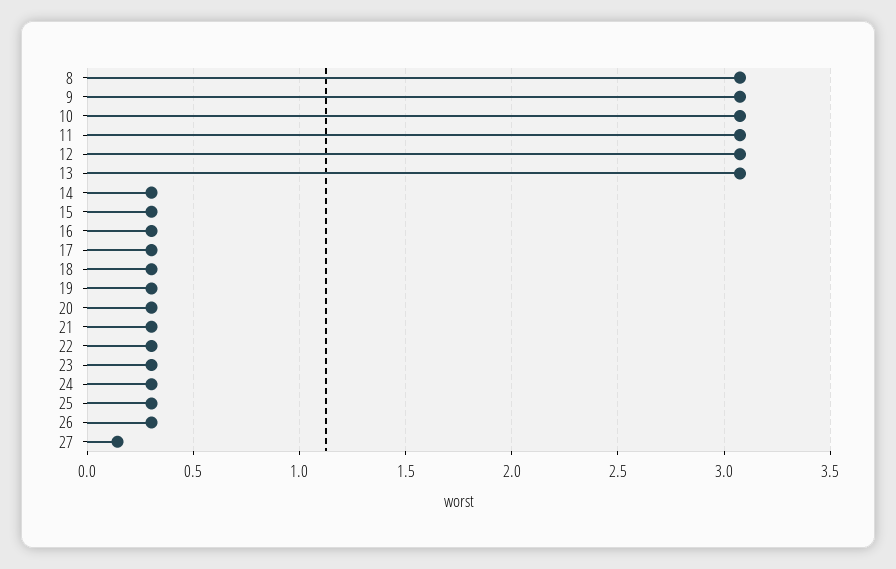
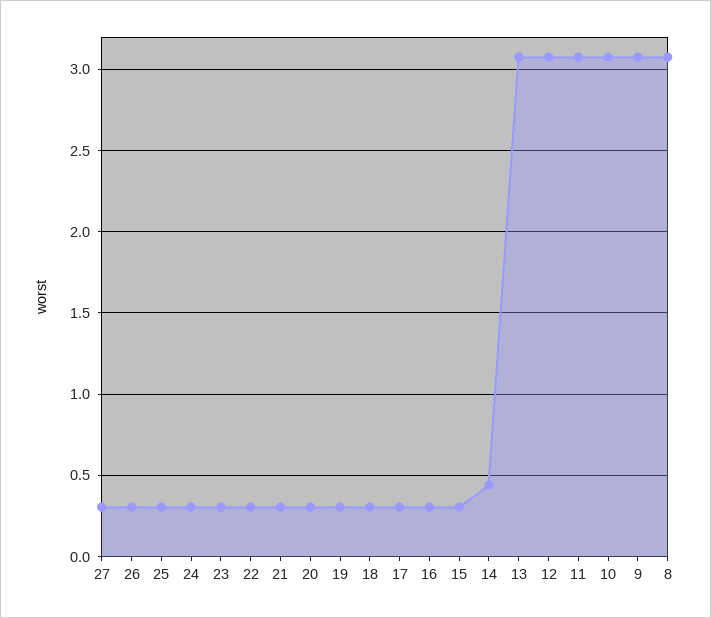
14: 0.3 -> 0.45
27: 0.15 -> 0.3

